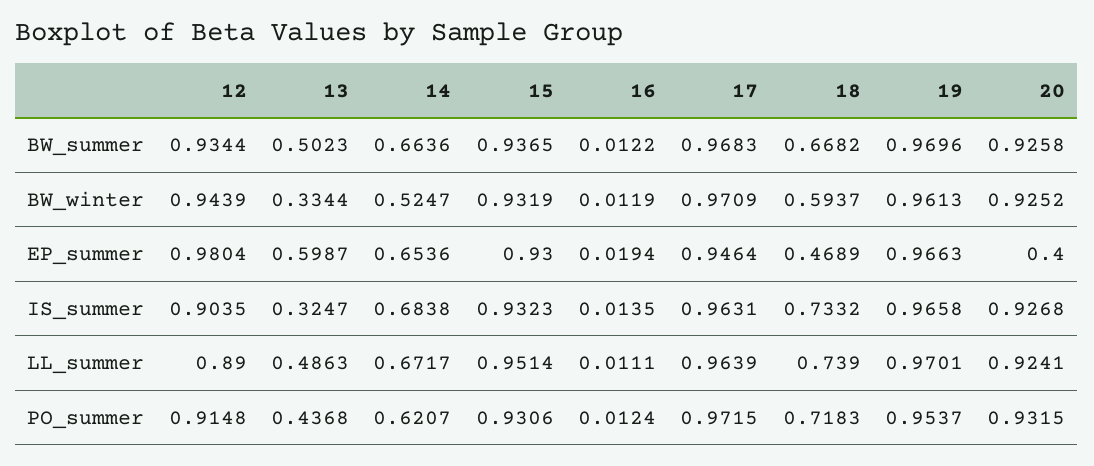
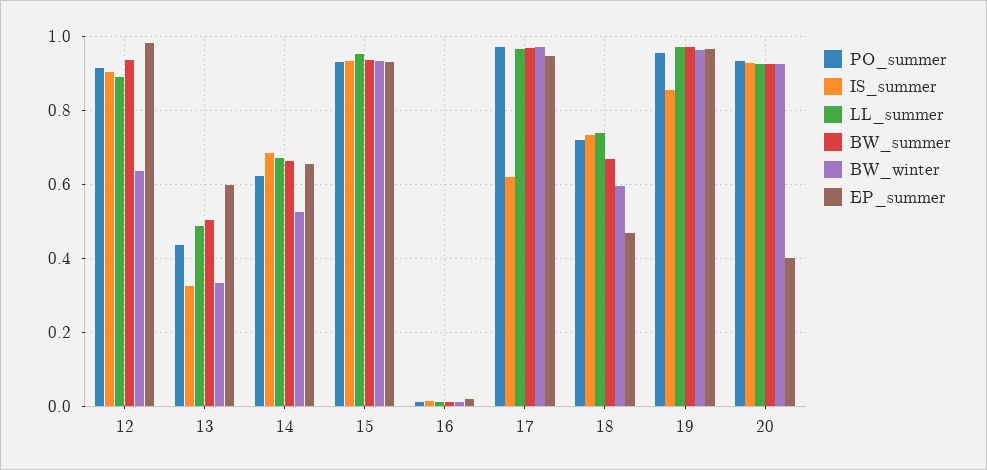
BW_winter, 12: 0.9439 -> 0.64
IS_summer, 17: 0.9631 -> 0.62
IS_summer, 19: 0.9658 -> 0.86

